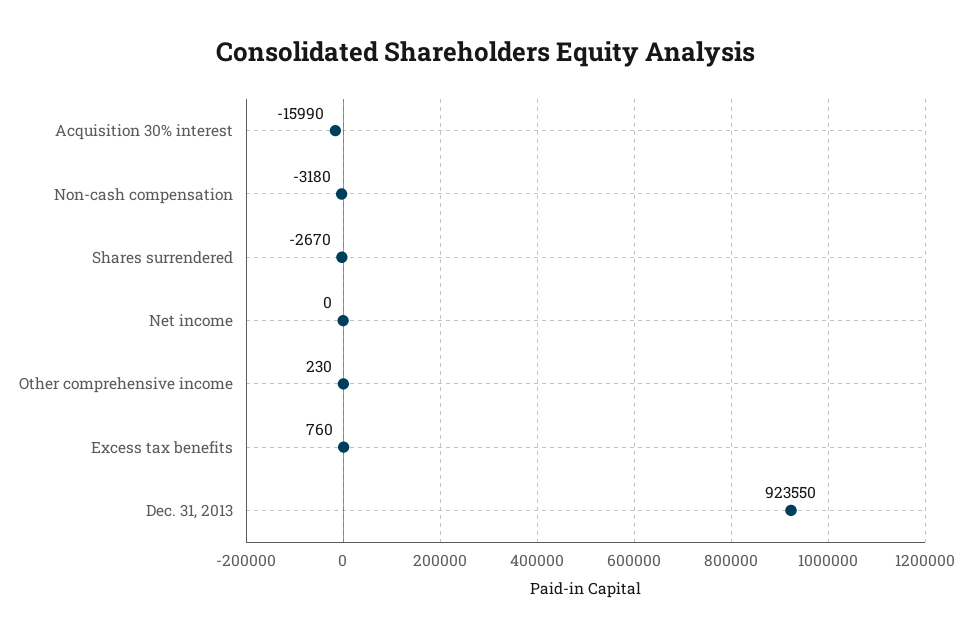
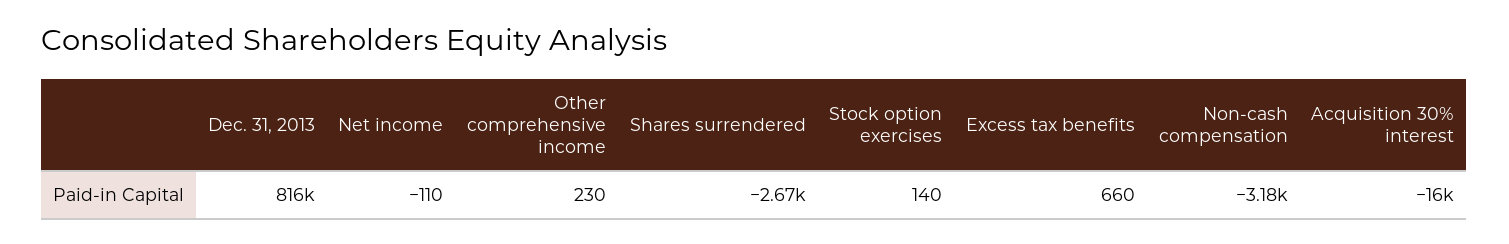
Net income: 0 -> -110
Excess tax benefits: 760 -> 660
Dec. 31, 2013: 923550 -> 816000
Stock option exercises: none -> 140

